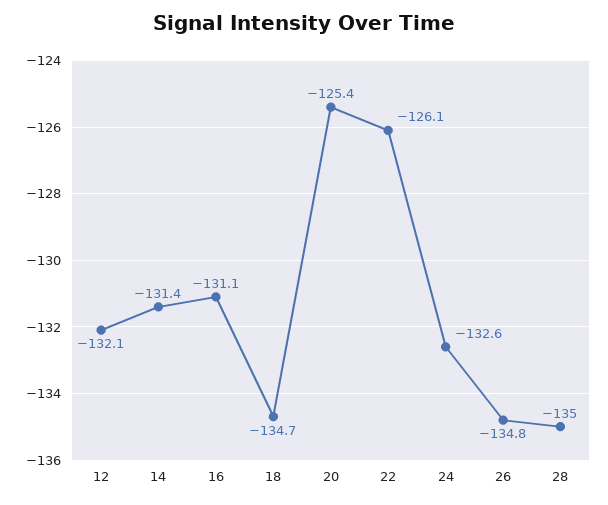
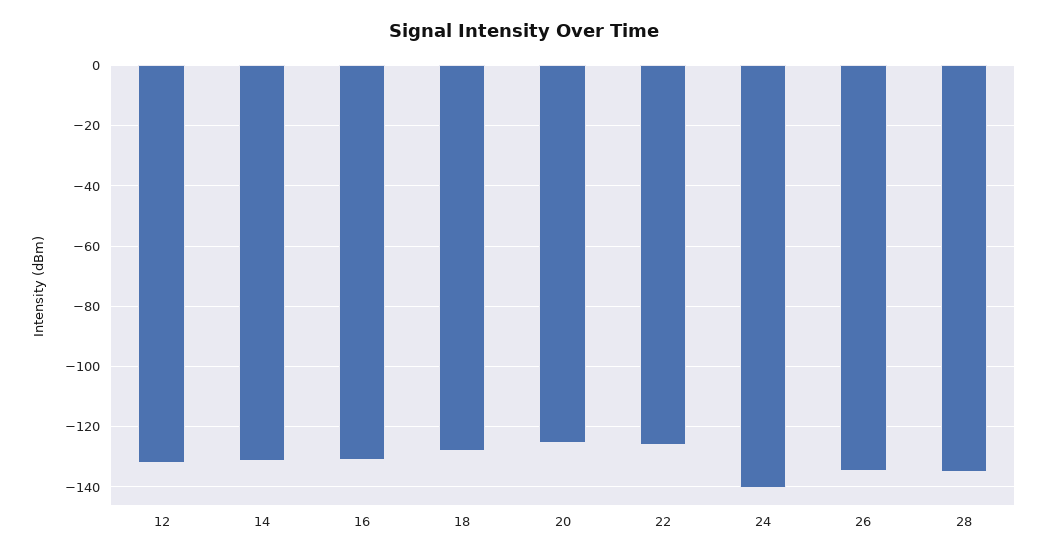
18: -134.7 -> -128
24: -132.6 -> -140

